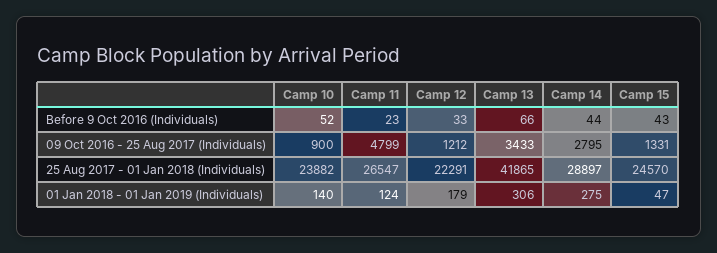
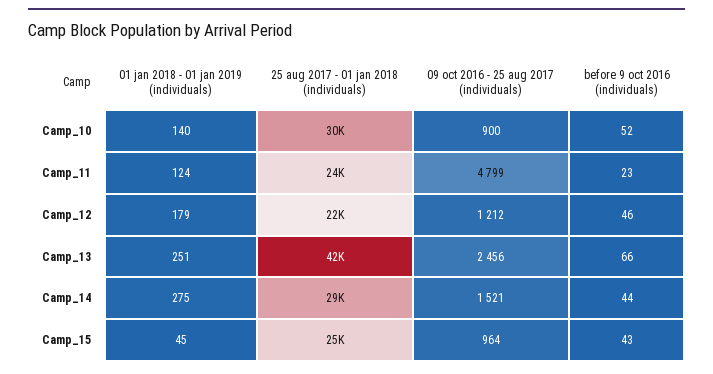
Camp 12, Before 9 Oct 2016 (Individuals): 33 -> 46
Camp 13, 09 Oct 2016 - 25 Aug 2017 (Individuals): 3433 -> 2456
Camp 14, 09 Oct 2016 - 25 Aug 2017 (Individuals): 2795 -> 1521
Camp 15, 09 Oct 2016 - 25 Aug 2017 (Individuals): 1331 -> 964
Camp 10, 25 Aug 2017 - 01 Jan 2018 (Individuals): 23882 -> 30000
Camp 11, 25 Aug 2017 - 01 Jan 2018 (Individuals): 26547 -> 24000
Camp 13, 01 Jan 2018 - 01 Jan 2019 (Individuals): 306 -> 251
Camp 15, 01 Jan 2018 - 01 Jan 2019 (Individuals): 47 -> 45

